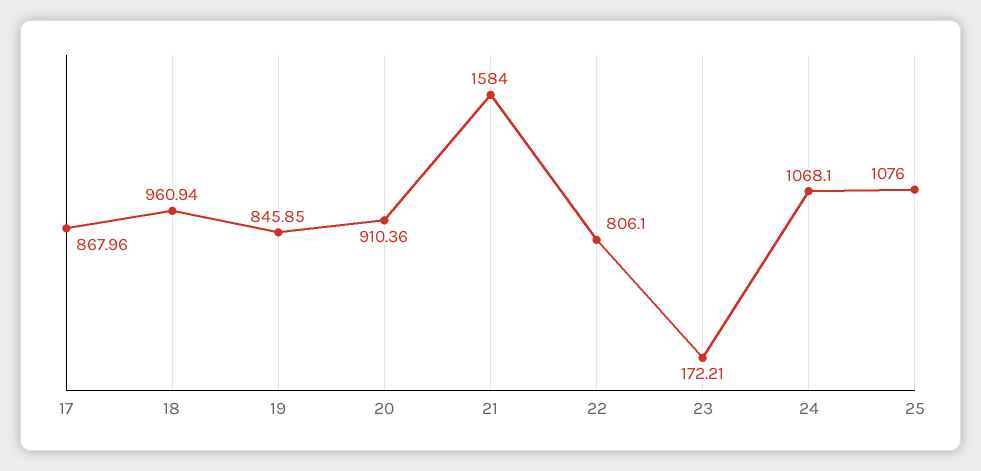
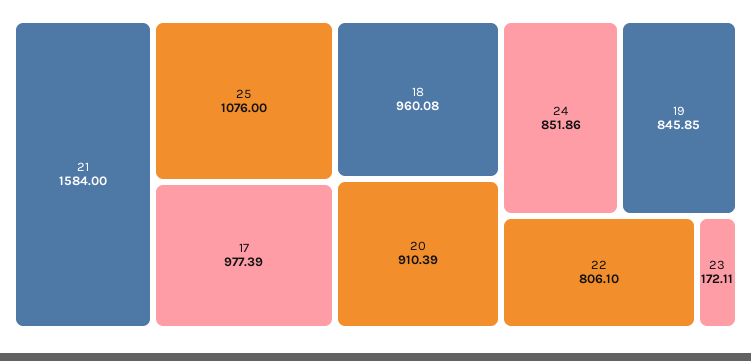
17: 867.96 -> 977.39
18: 960.94 -> 960.08
20: 910.36 -> 910.39
23: 172.21 -> 172.11
24: 1068.1 -> 851.86

